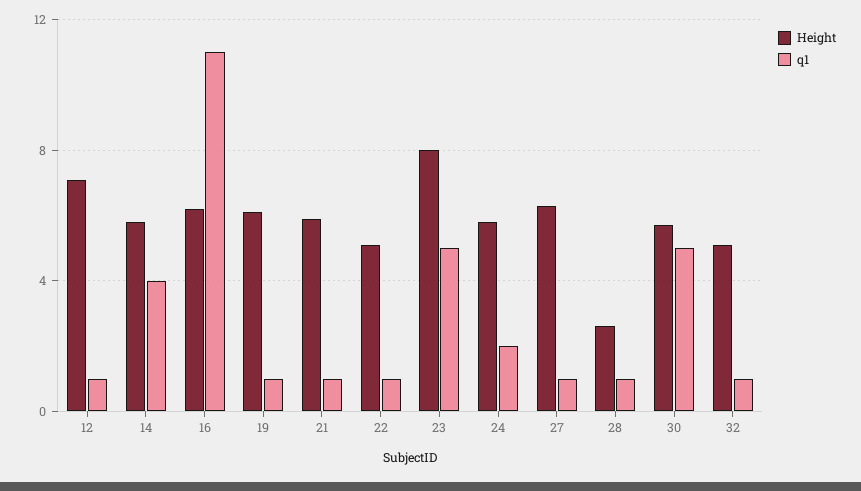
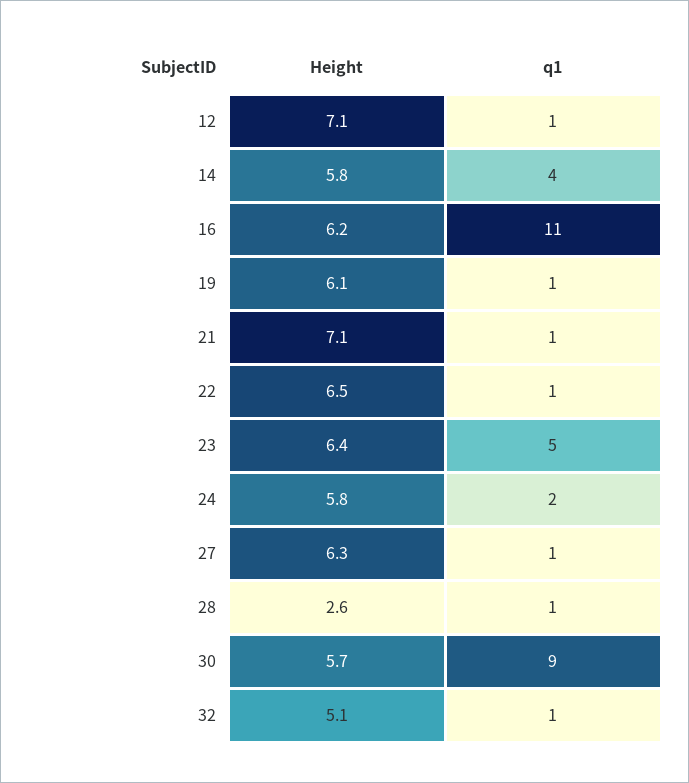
Height, 21: 6 -> 7.1
Height, 22: 5 -> 6.5
Height, 23: 8 -> 6.4
q1, 30: 5 -> 9

